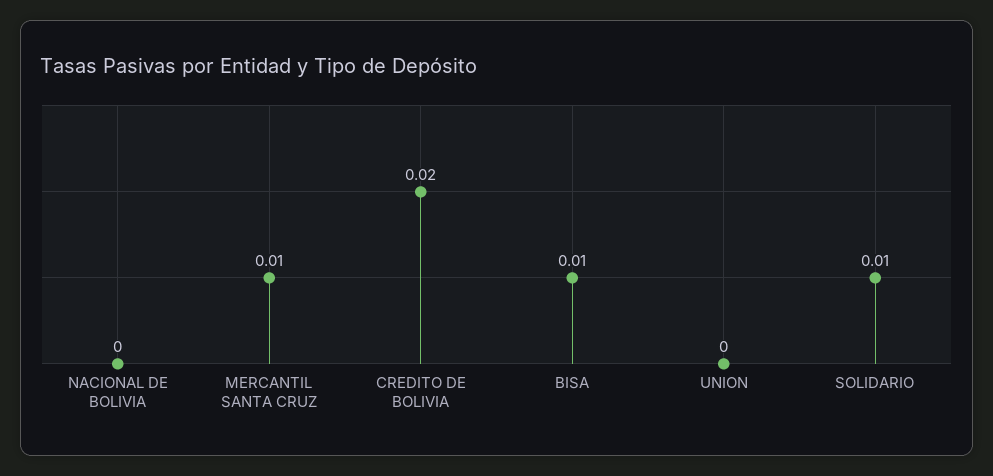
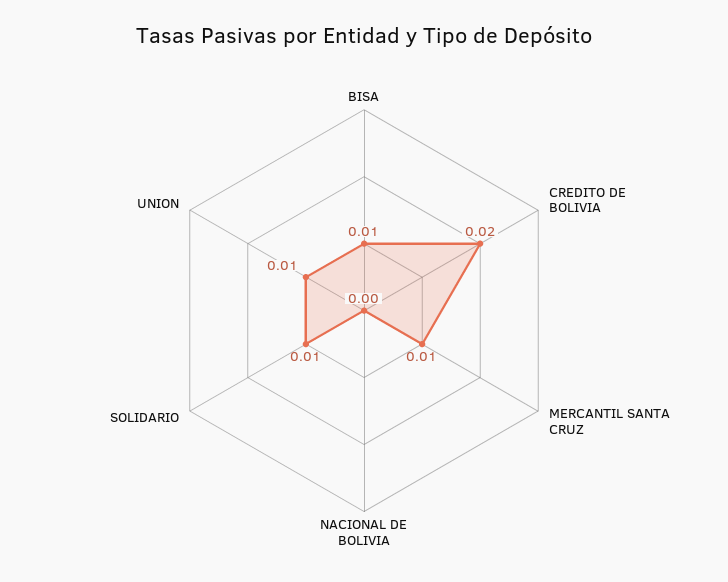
UNION: 0 -> 0.01

